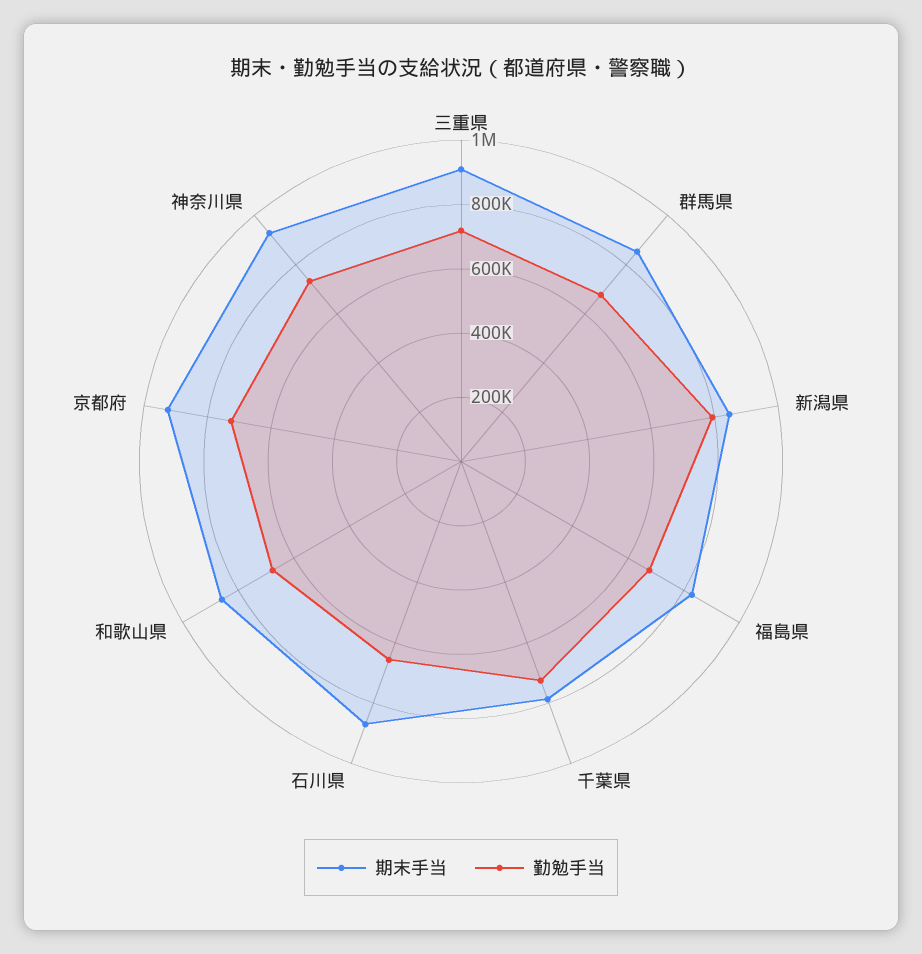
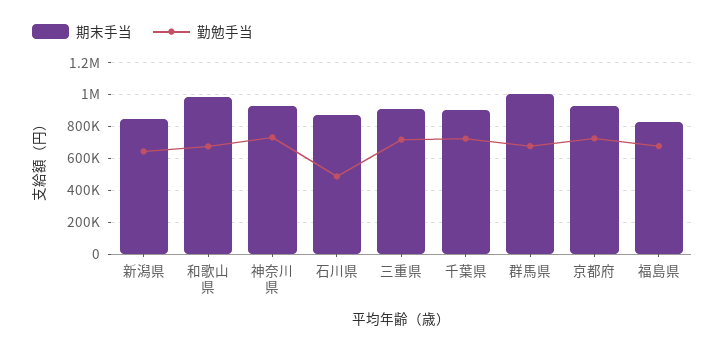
期末手当, 群馬県: 850000 -> 1000000
勤勉手当, 新潟県: 800000 -> 650000
期末手当, 千葉県: 800000 -> 900000
勤勉手当, 石川県: 650000 -> 500000
期末手当, 和歌山県: 850000 -> 1000000

